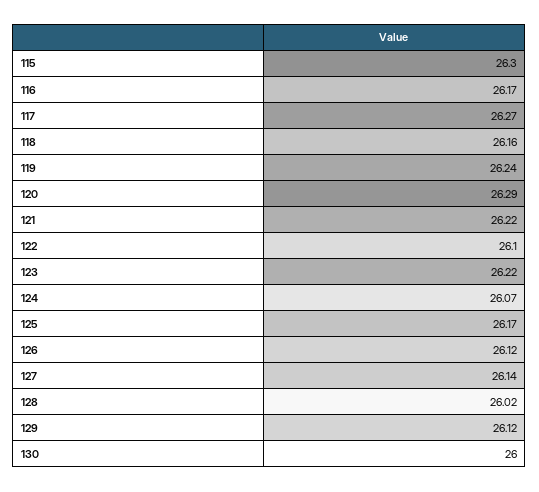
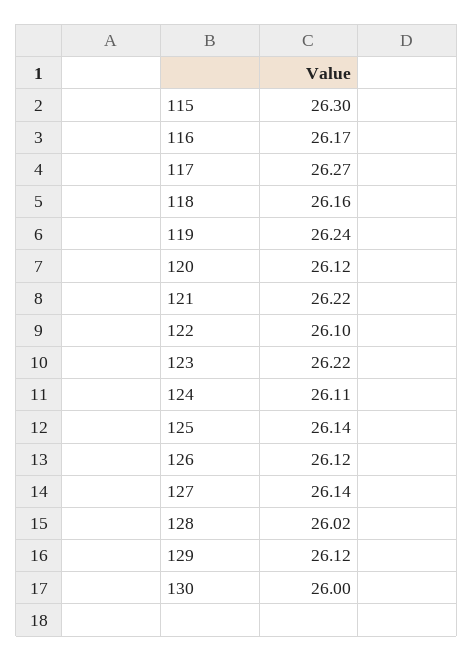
120: 26.29 -> 26.12
124: 26.07 -> 26.11
125: 26.17 -> 26.14

